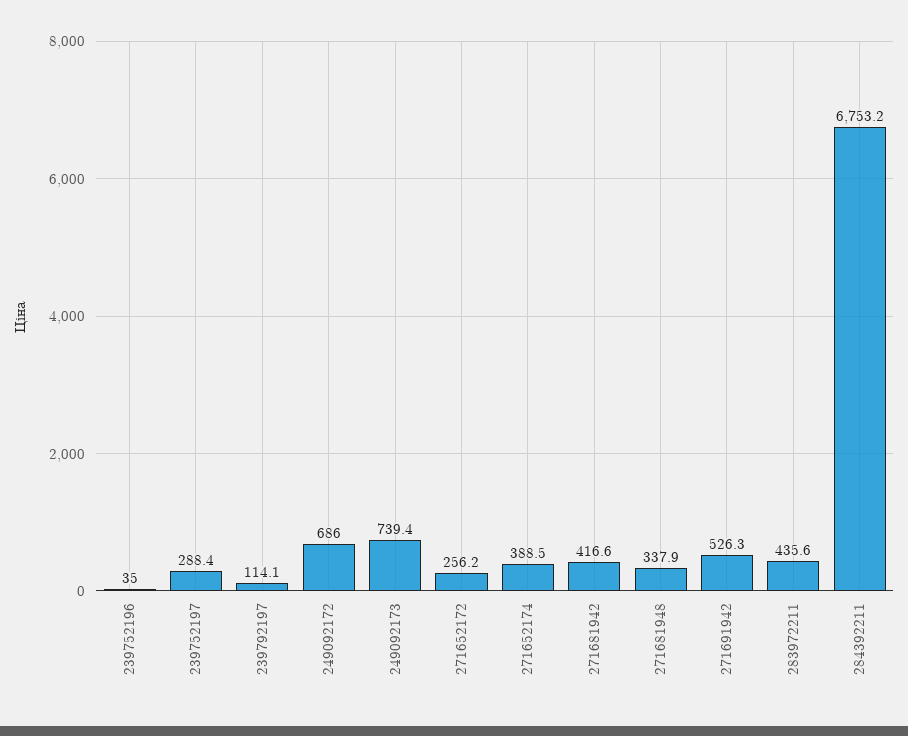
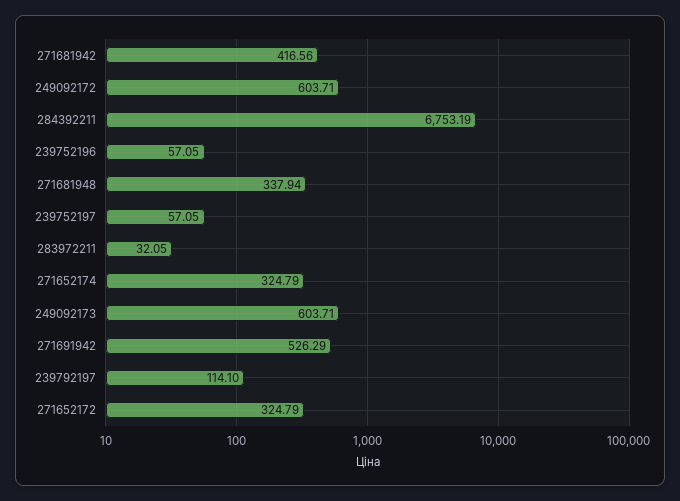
239752196: 35 -> 57.05
239752197: 288.4 -> 57.05
249092172: 686 -> 603.71
249092173: 739.4 -> 603.71
271652172: 256.2 -> 324.79
271652174: 388.5 -> 324.79
283972211: 435.6 -> 32.05

